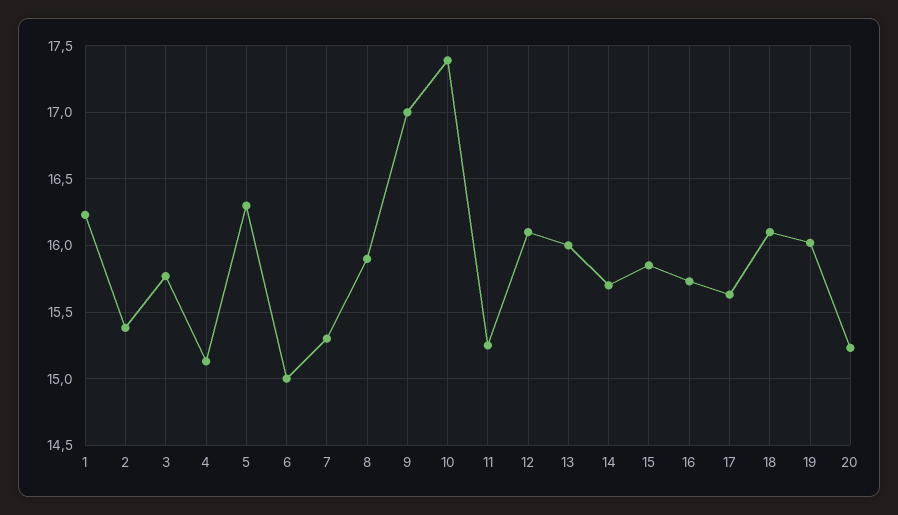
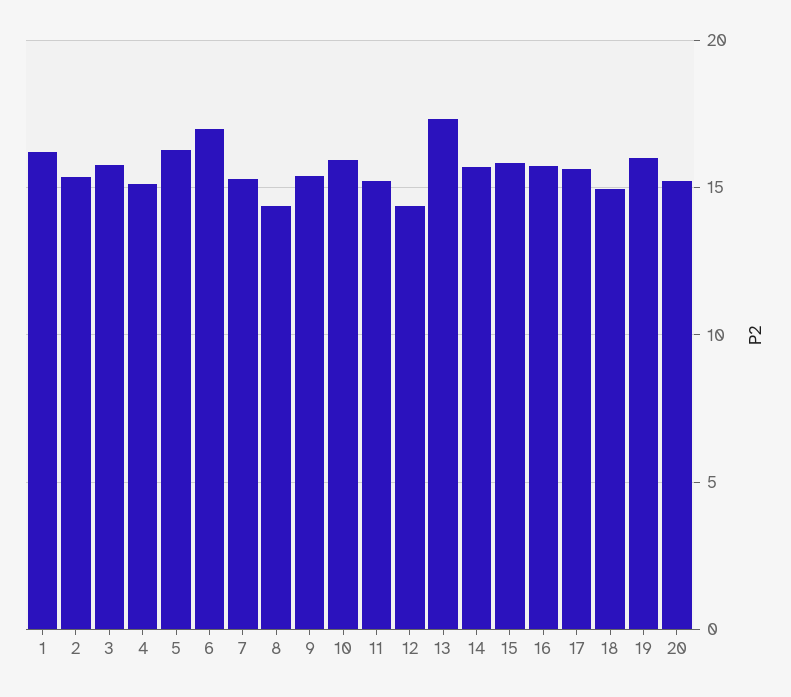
6: 15 -> 17
8: 15.9 -> 14.5
9: 17 -> 15.5
10: 17.4 -> 16
12: 16.1 -> 14.5
13: 16 -> 17.5
18: 16.1 -> 15

